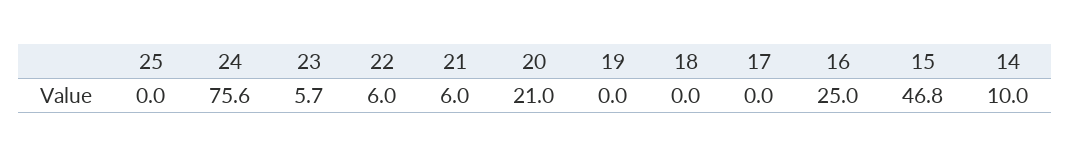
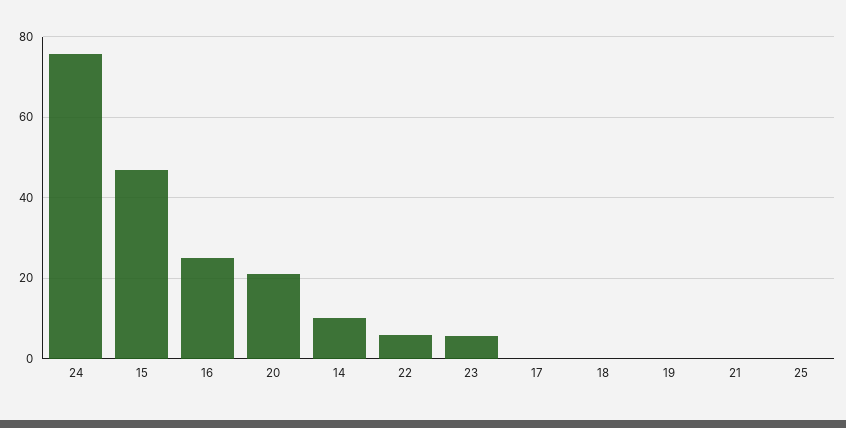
21: 6 -> 0

